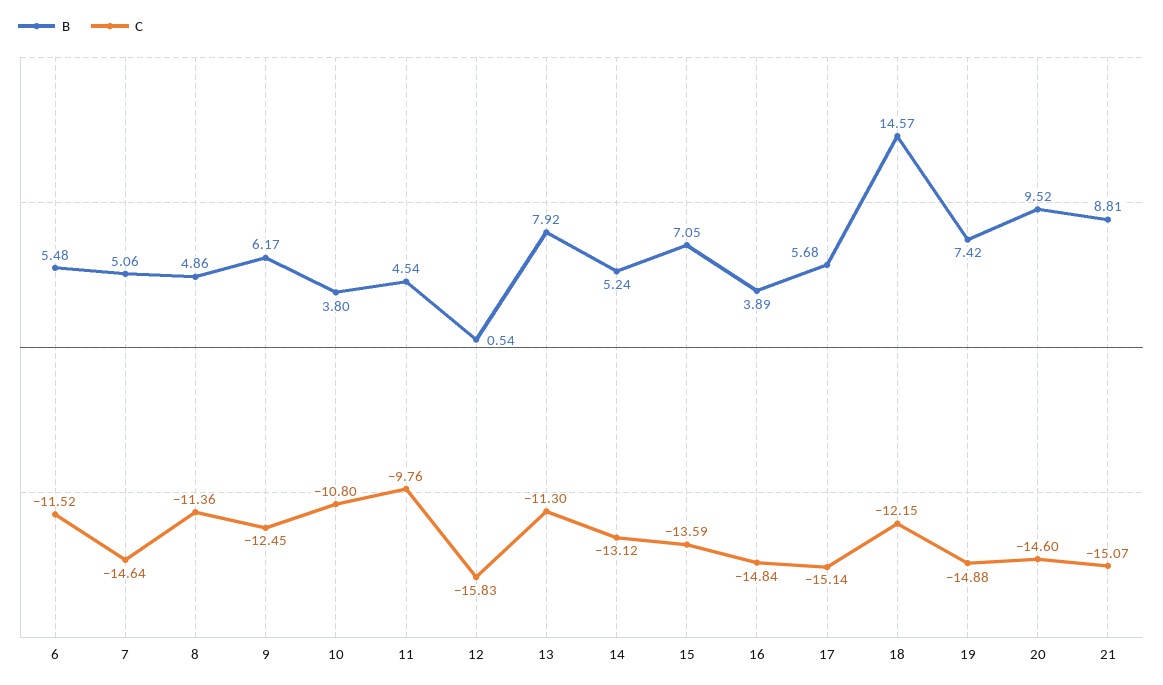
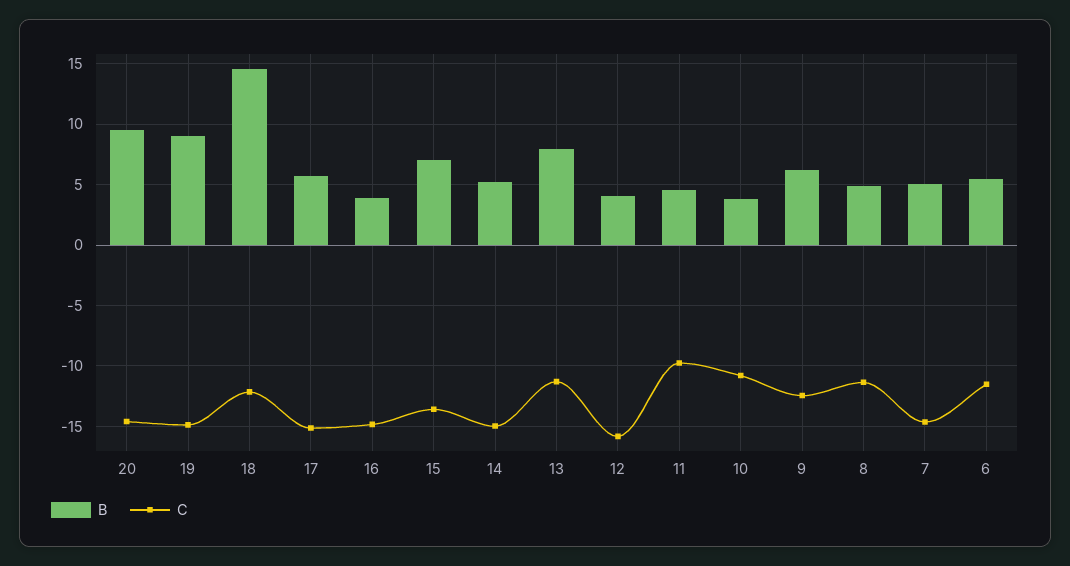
B, 12: 0.54 -> 4
C, 14: -13.12 -> -15
B, 19: 7.42 -> 9
B, 21: 8.81 -> none
C, 21: -15.07 -> none

